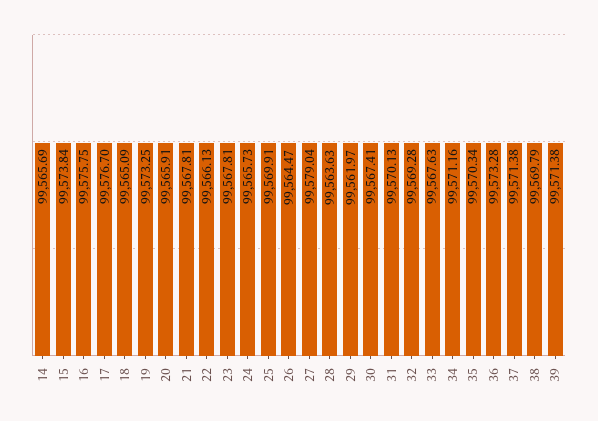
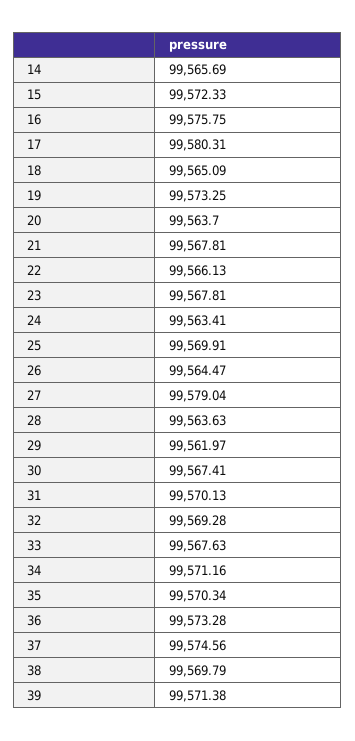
15: 99573.84 -> 99572.33
17: 99576.7 -> 99580.31
20: 99565.91 -> 99563.7
24: 99565.73 -> 99563.41
37: 99571.38 -> 99574.56

